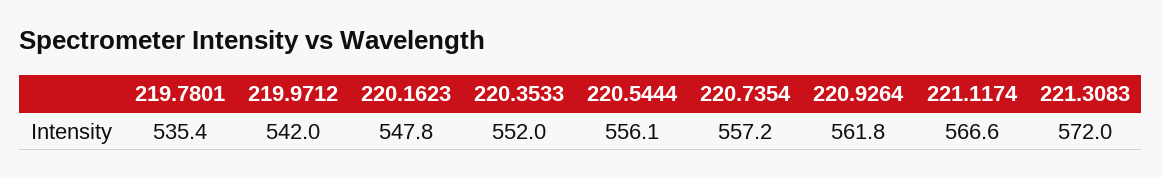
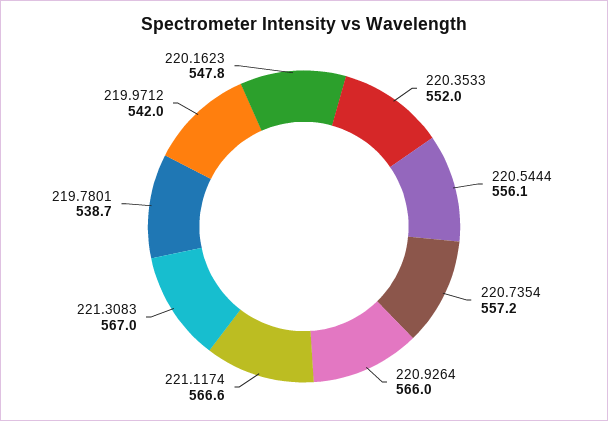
219.7801: 535.4 -> 538.7
220.9264: 561.8 -> 566
221.3083: 572 -> 567

